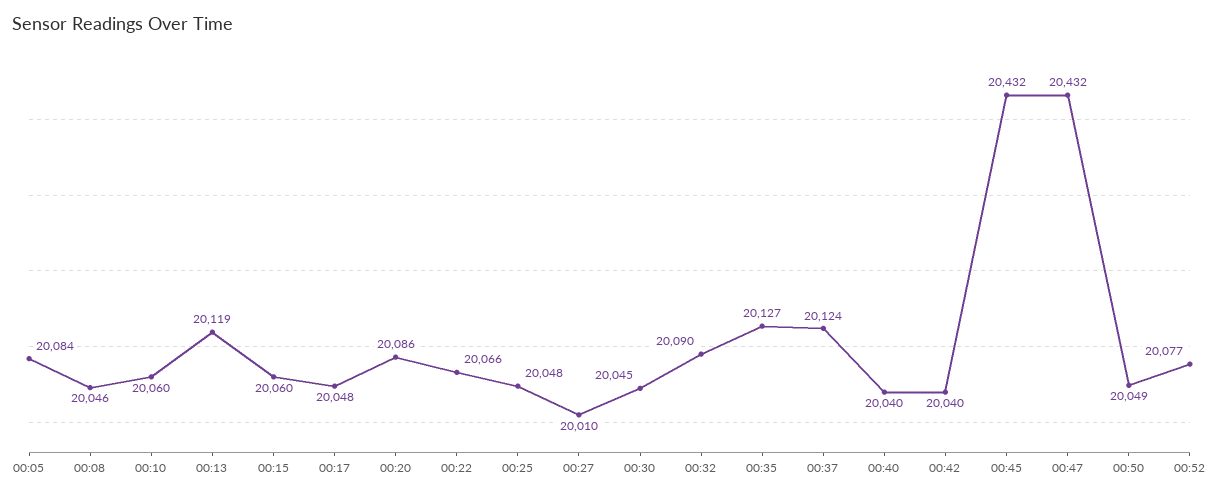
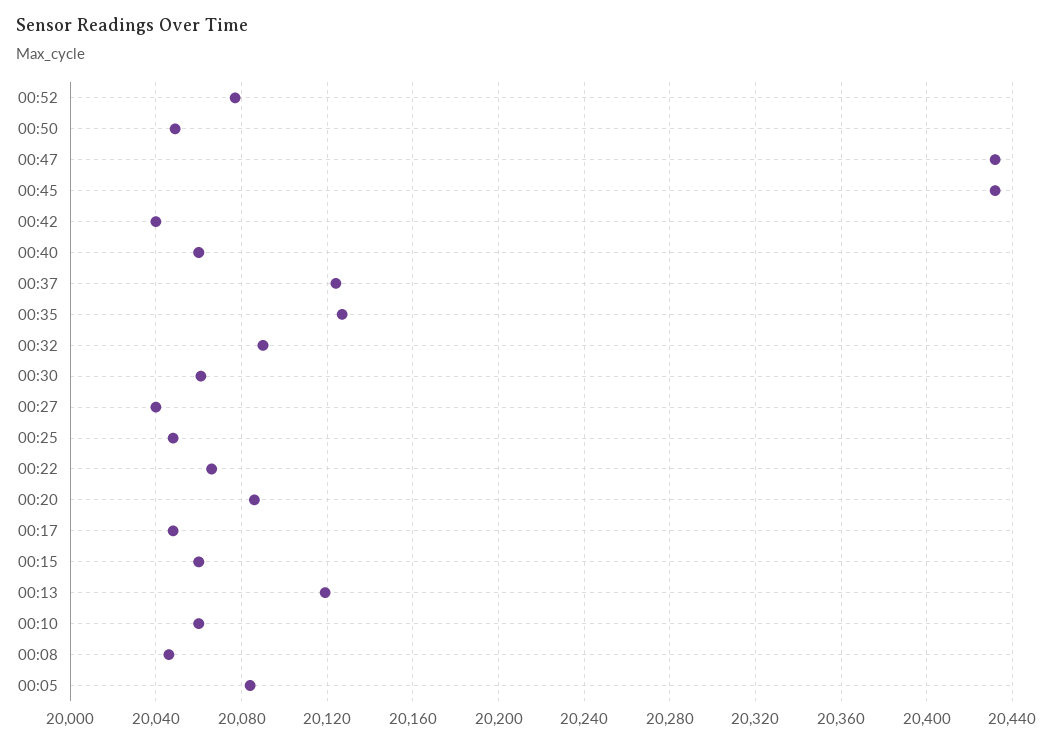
00:27: 20010 -> 20040
00:30: 20045 -> 20060
00:40: 20040 -> 20060

